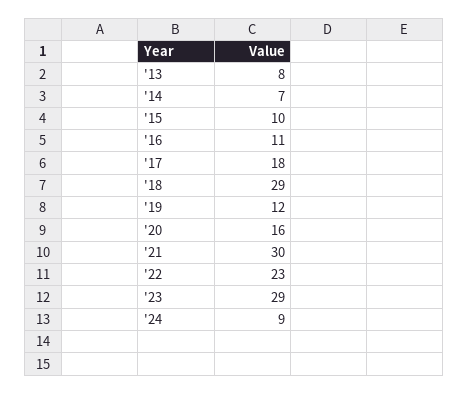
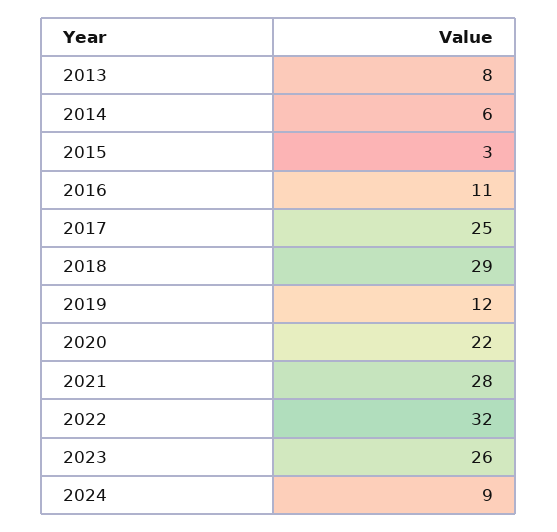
'14: 7 -> 6
'15: 10 -> 3
'17: 18 -> 25
'20: 16 -> 22
'21: 30 -> 28
'22: 23 -> 32
'23: 29 -> 26

